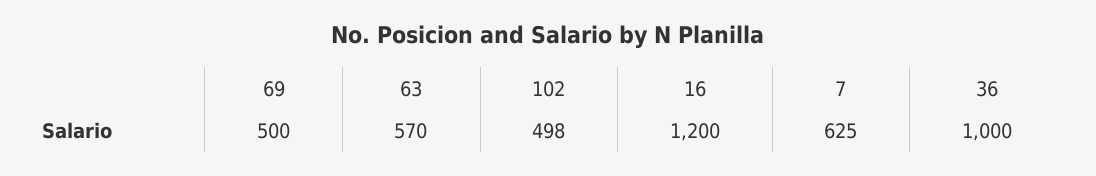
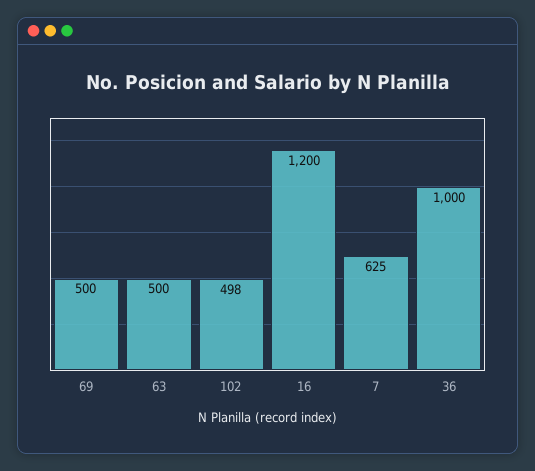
63: 570 -> 500

